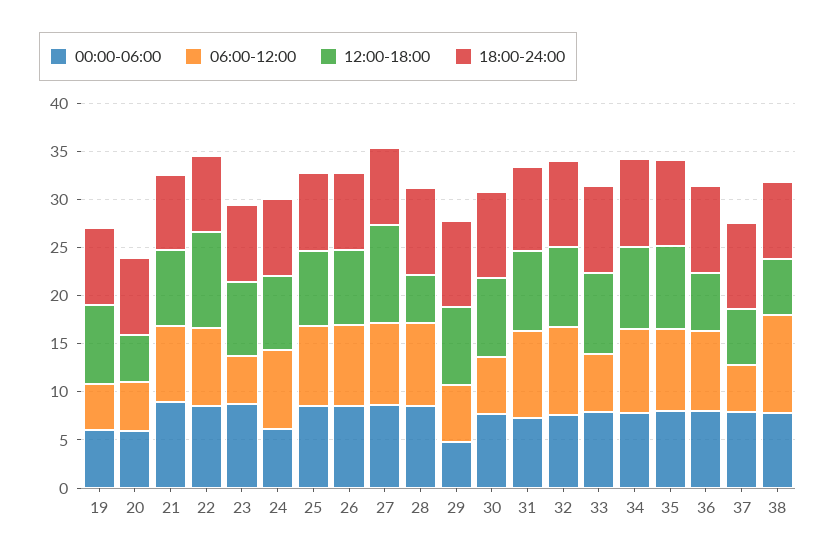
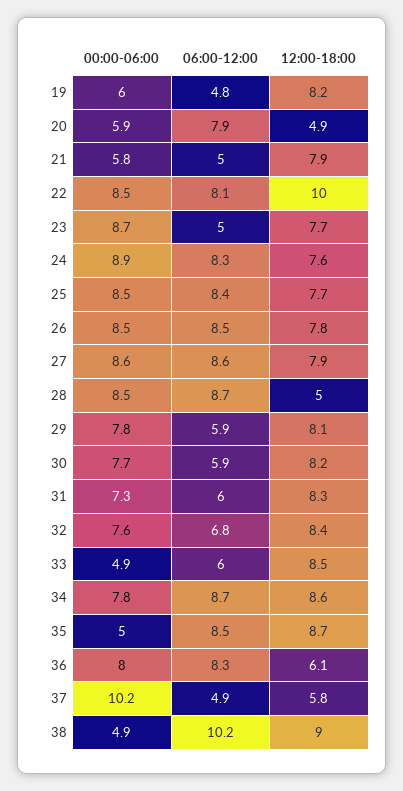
18:00-24:00, 19: 8 -> none
06:00-12:00, 20: 5 -> 7.9
18:00-24:00, 20: 8 -> none
00:00-06:00, 21: 9 -> 5.8
06:00-12:00, 21: 8 -> 5
18:00-24:00, 21: 8 -> none
18:00-24:00, 22: 8 -> none
18:00-24:00, 23: 8 -> none
00:00-06:00, 24: 6 -> 8.9
18:00-24:00, 24: 8 -> none
18:00-24:00, 25: 8 -> none
18:00-24:00, 26: 8 -> none
12:00-18:00, 27: 10 -> 7.9
18:00-24:00, 27: 8 -> none
18:00-24:00, 28: 9 -> none
00:00-06:00, 29: 5 -> 7.8
18:00-24:00, 29: 9 -> none
18:00-24:00, 30: 9 -> none
06:00-12:00, 31: 9 -> 6
18:00-24:00, 31: 9 -> none
06:00-12:00, 32: 9 -> 6.8
18:00-24:00, 32: 9 -> none
00:00-06:00, 33: 8 -> 4.9
18:00-24:00, 33: 9 -> none
18:00-24:00, 34: 9 -> none
00:00-06:00, 35: 8 -> 5
18:00-24:00, 35: 9 -> none
18:00-24:00, 36: 9 -> none
00:00-06:00, 37: 8 -> 10.2
18:00-24:00, 37: 9 -> none
00:00-06:00, 38: 8 -> 4.9
12:00-18:00, 38: 6 -> 9
18:00-24:00, 38: 8 -> none

